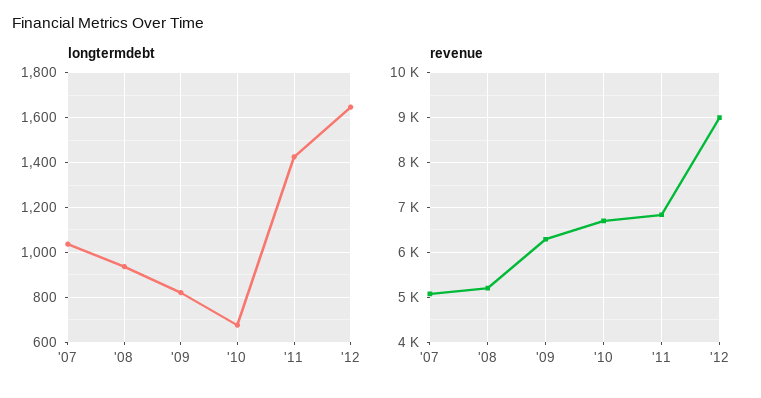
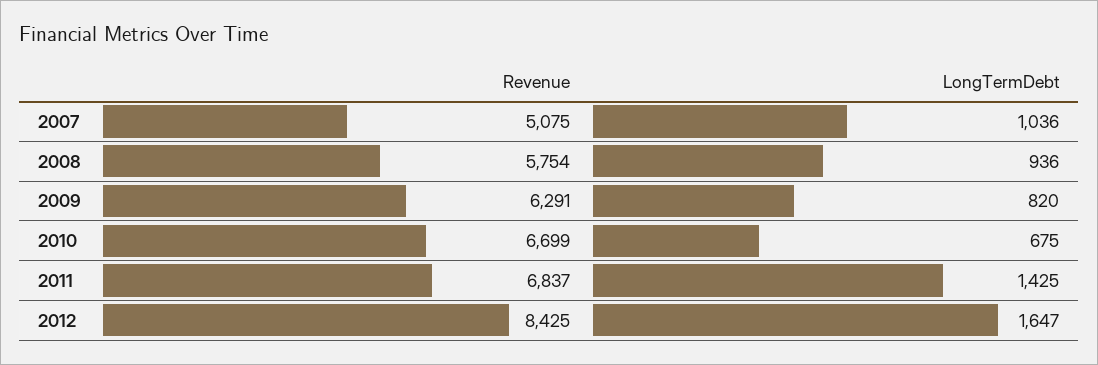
revenue, '08: 5200 -> 5754
revenue, '12: 9000 -> 8425

